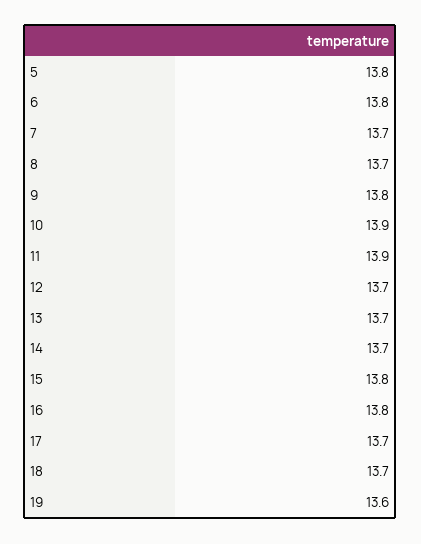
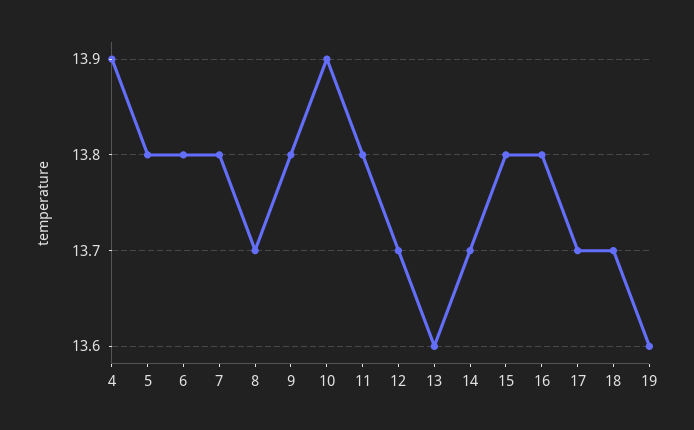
7: 13.7 -> 13.8
11: 13.9 -> 13.8
13: 13.7 -> 13.6
4: none -> 13.9

